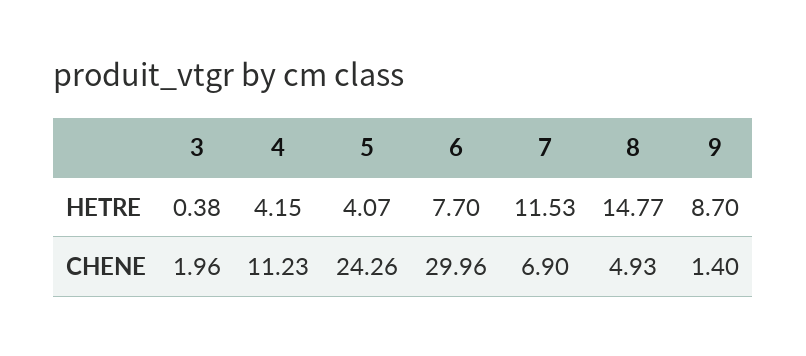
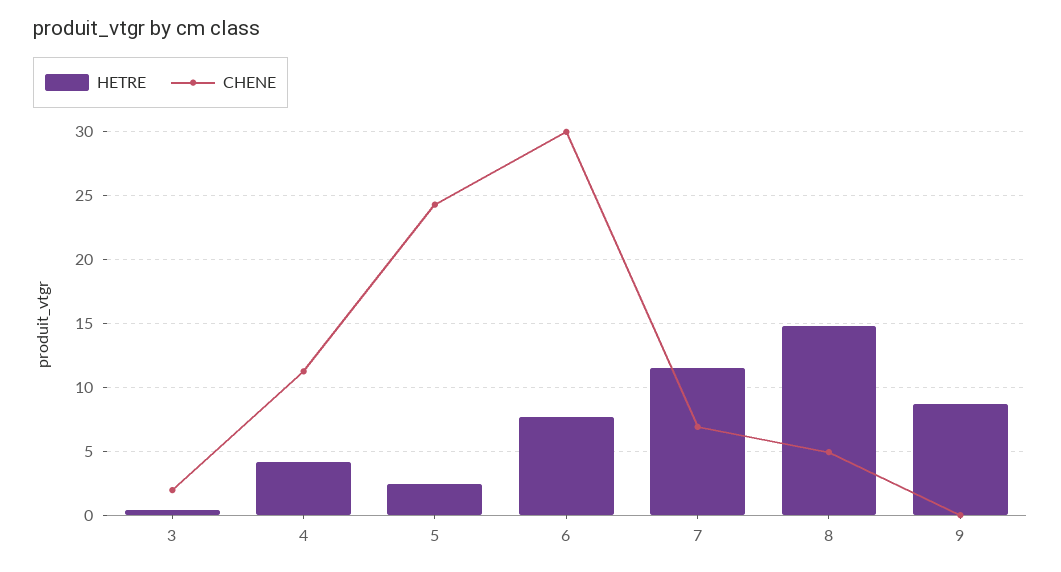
HETRE, 5: 4.07 -> 2.5
CHENE, 9: 1.4 -> 0

